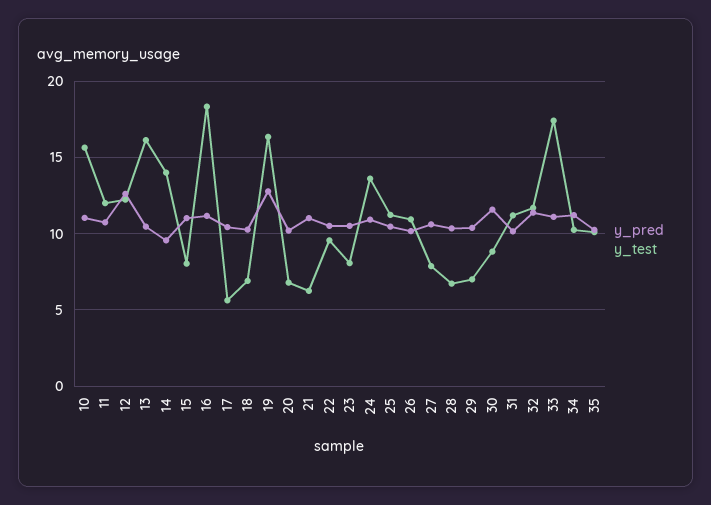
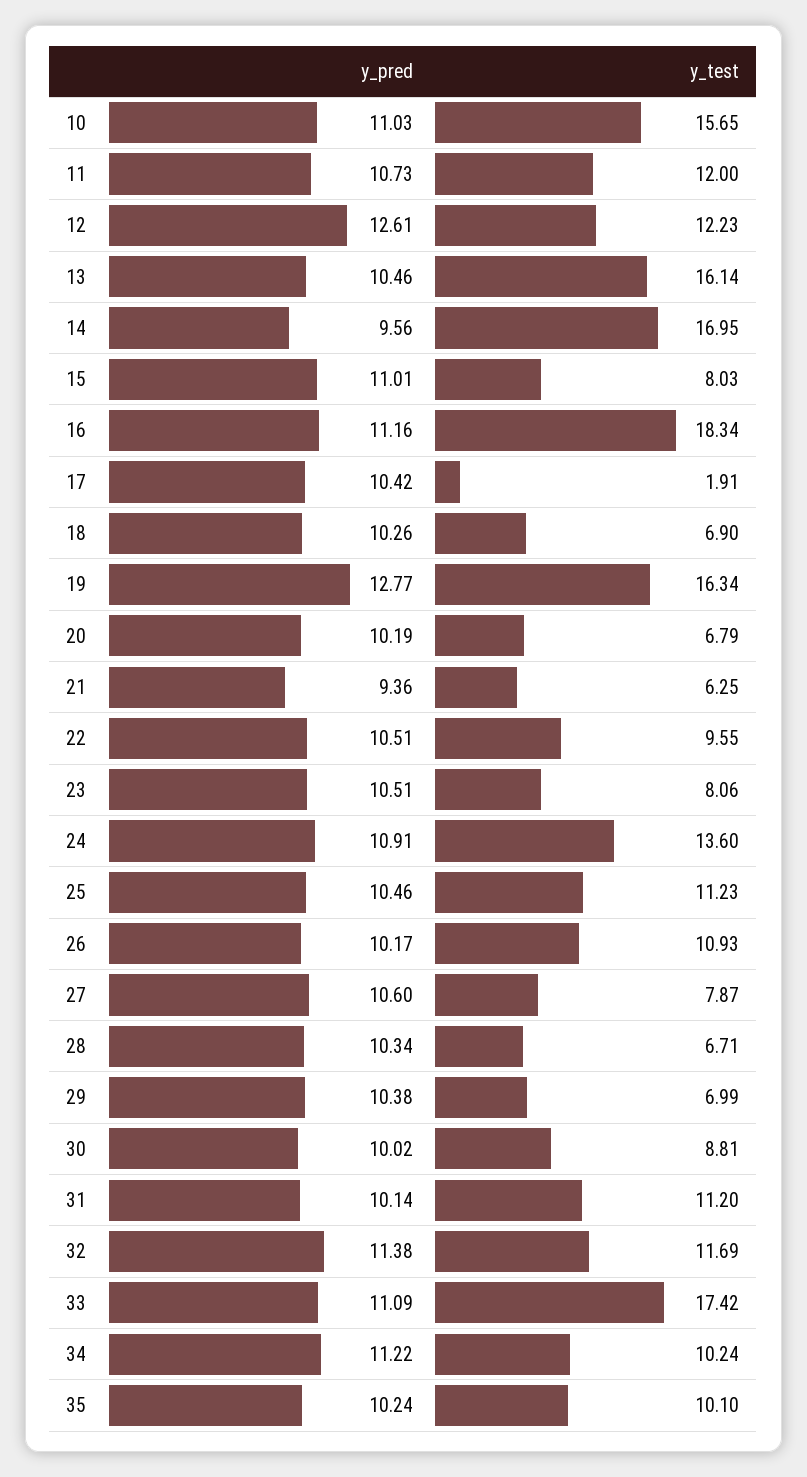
y_test, 14: 14 -> 16.95
y_test, 17: 5.5 -> 1.91
y_pred, 21: 11 -> 9.36
y_pred, 30: 11.5 -> 10.02

